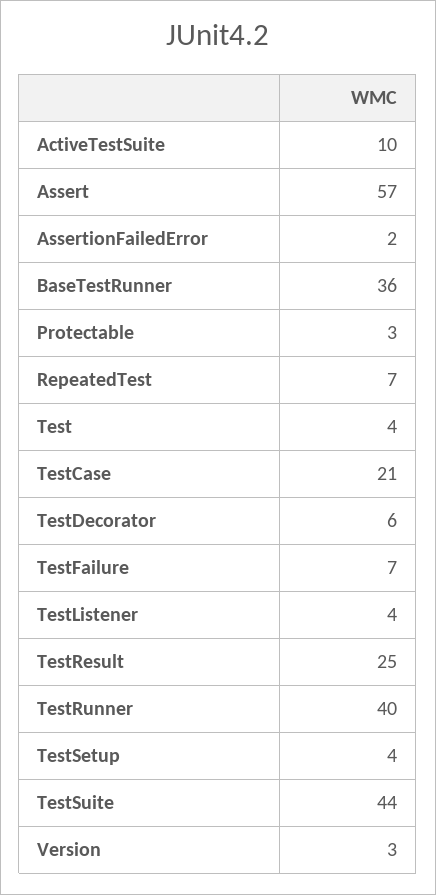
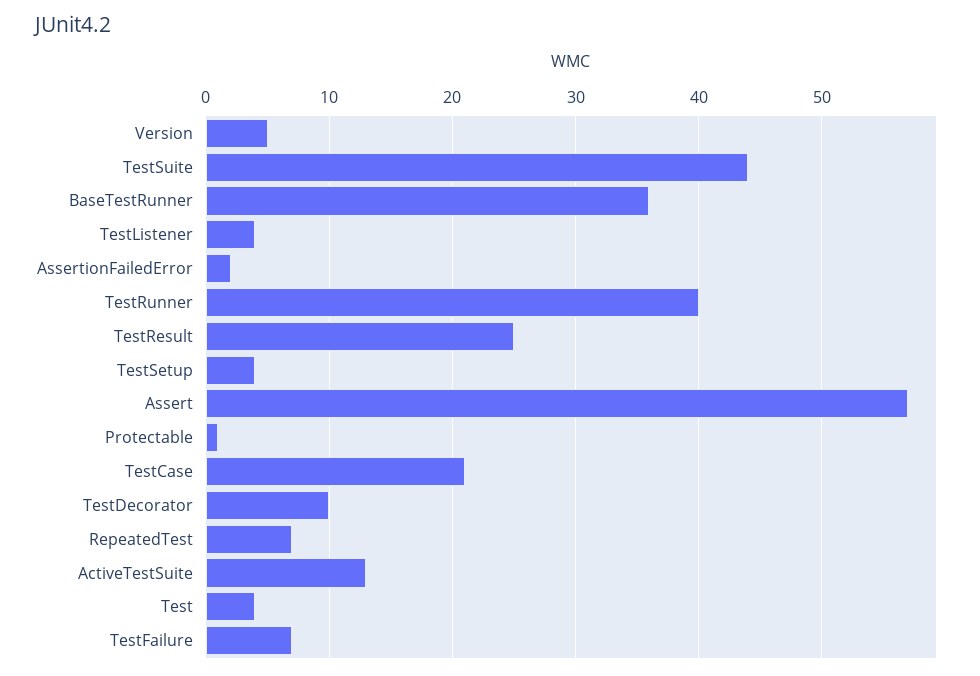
ActiveTestSuite: 10 -> 13
Protectable: 3 -> 1
TestDecorator: 6 -> 10
Version: 3 -> 5

